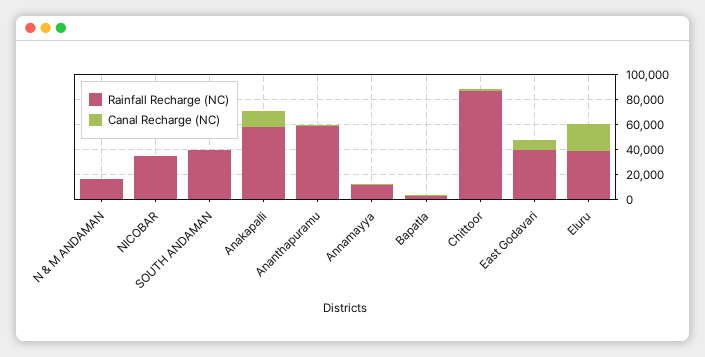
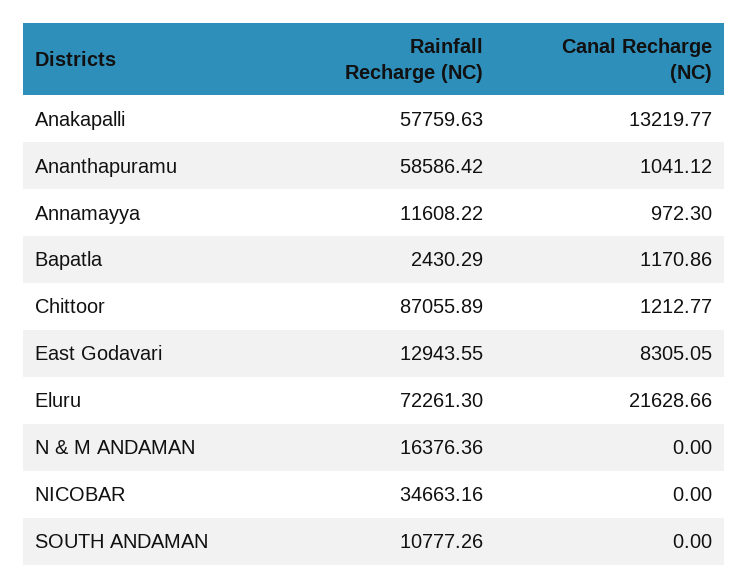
Rainfall Recharge (NC), SOUTH ANDAMAN: 40000 -> 10777.26
Rainfall Recharge (NC), East Godavari: 40000 -> 12943.55
Rainfall Recharge (NC), Eluru: 40000 -> 72261.3

